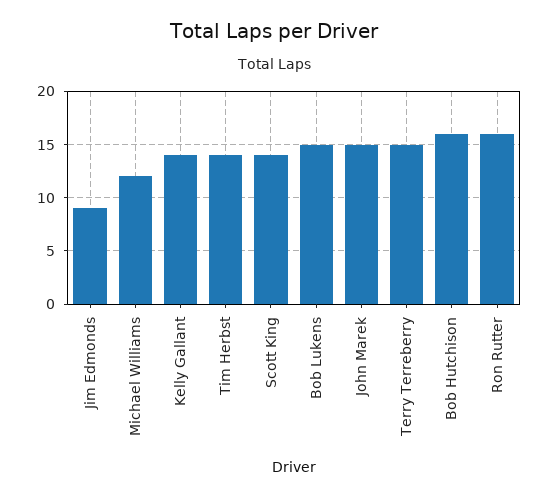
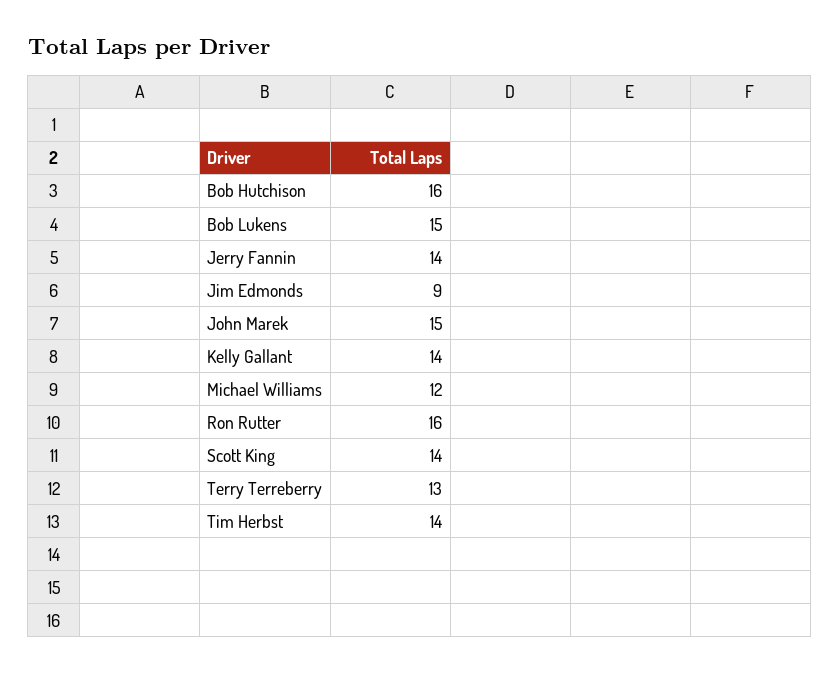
Terry Terreberry: 15 -> 13
Jerry Fannin: none -> 14

